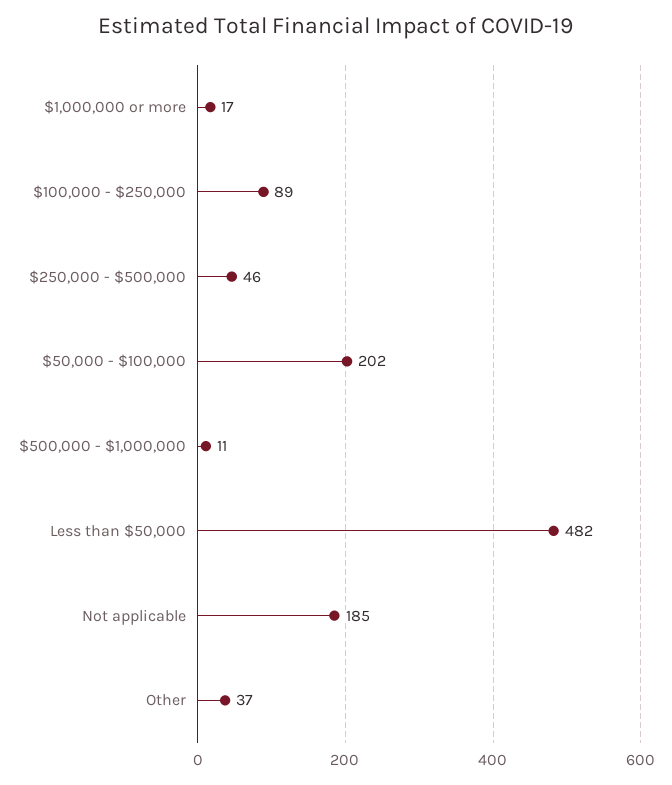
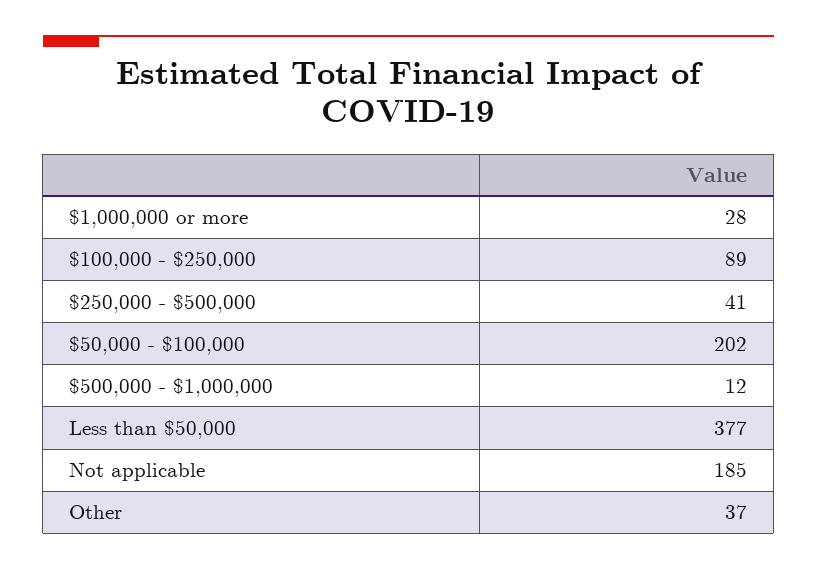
$1,000,000 or more: 17 -> 28
$250,000 - $500,000: 46 -> 41
$500,000 - $1,000,000: 11 -> 12
Less than $50,000: 482 -> 377

